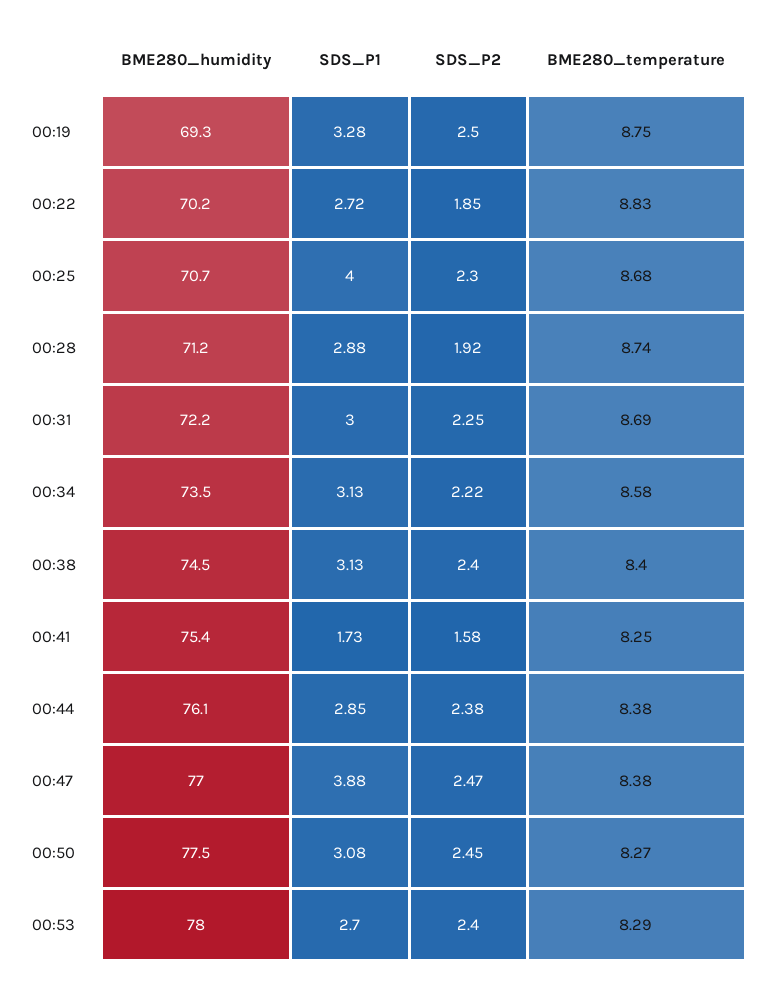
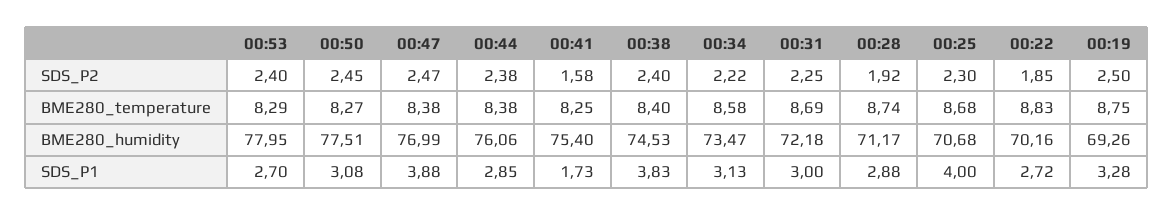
SDS_P1, 00:38: 3.13 -> 3.83

